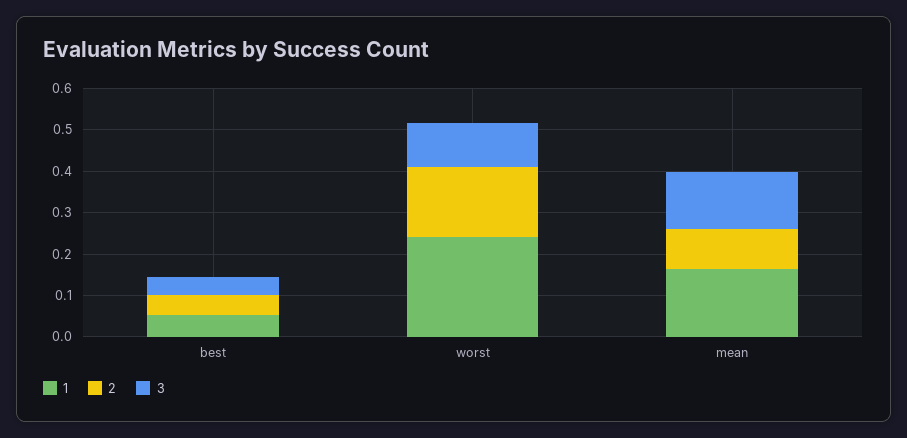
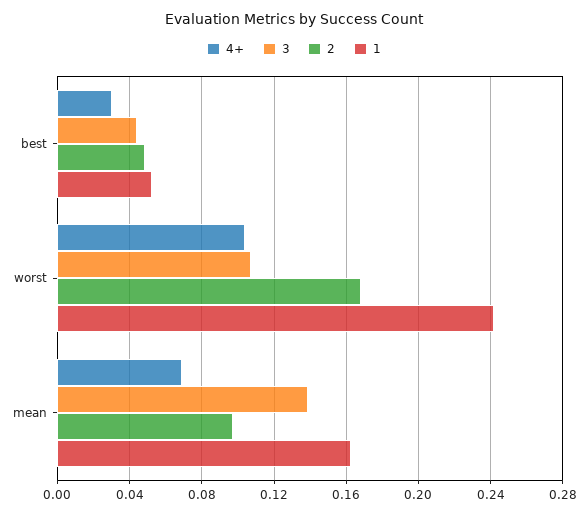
4+, best: none -> 0.03
4+, worst: none -> 0.105
4+, mean: none -> 0.07

